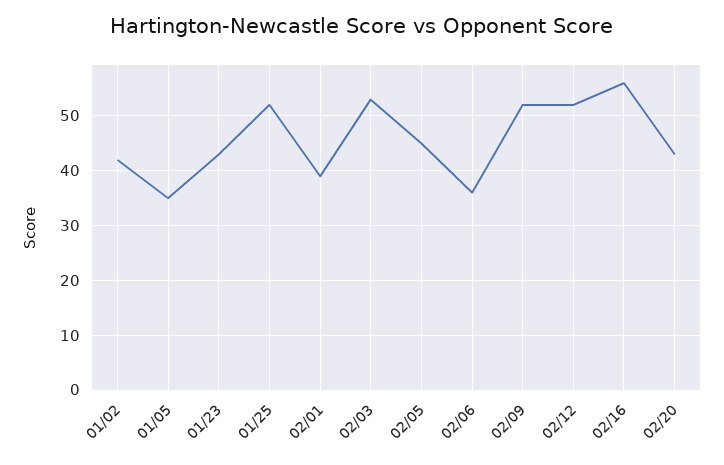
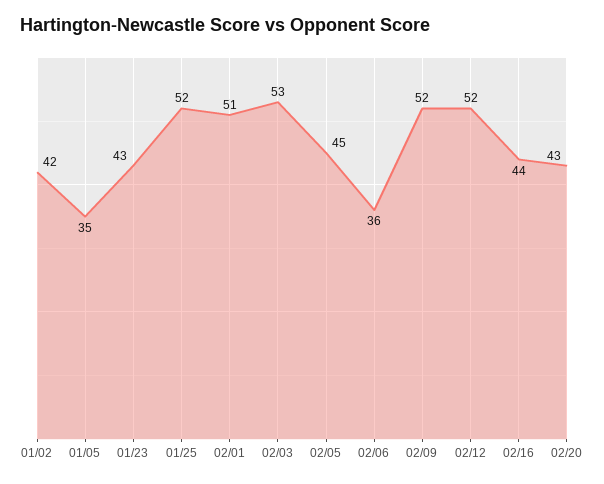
02/01: 40 -> 51
02/16: 55 -> 44

